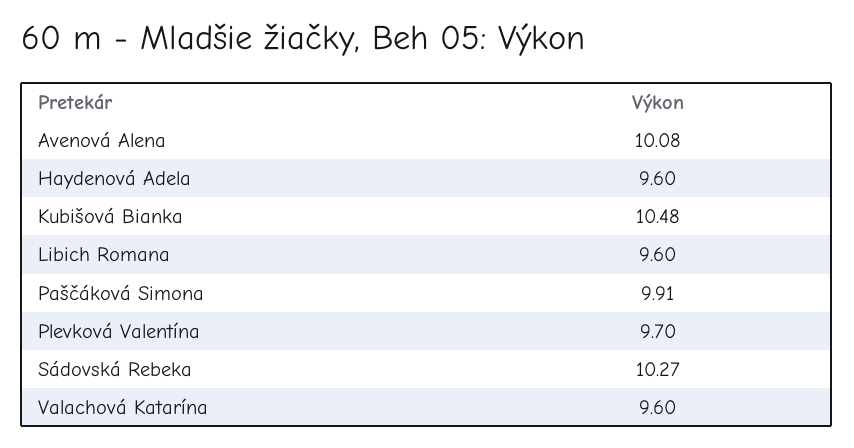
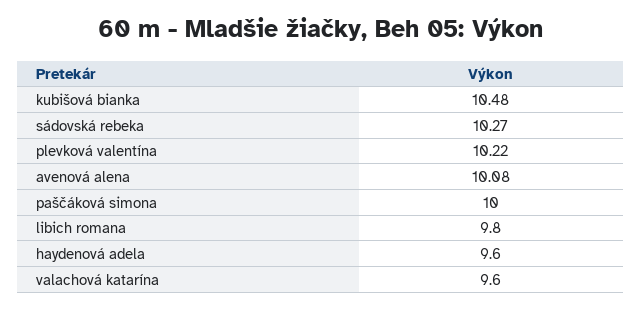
Libich Romana: 9.6 -> 9.8
Paščáková Simona: 9.91 -> 10
Plevková Valentína: 9.7 -> 10.22

